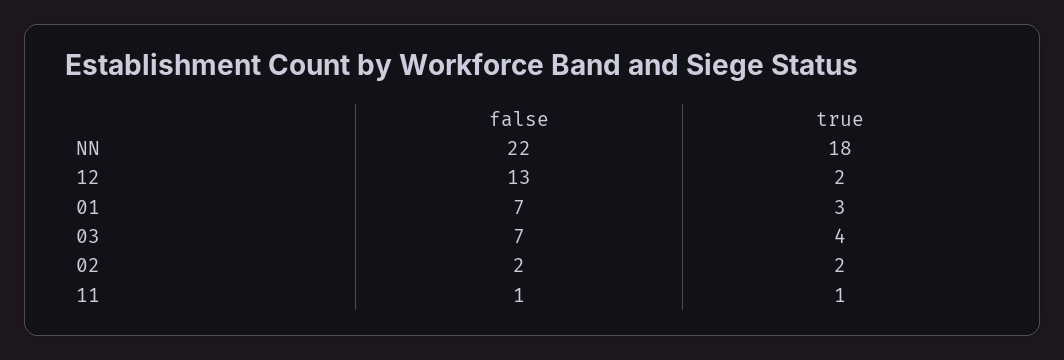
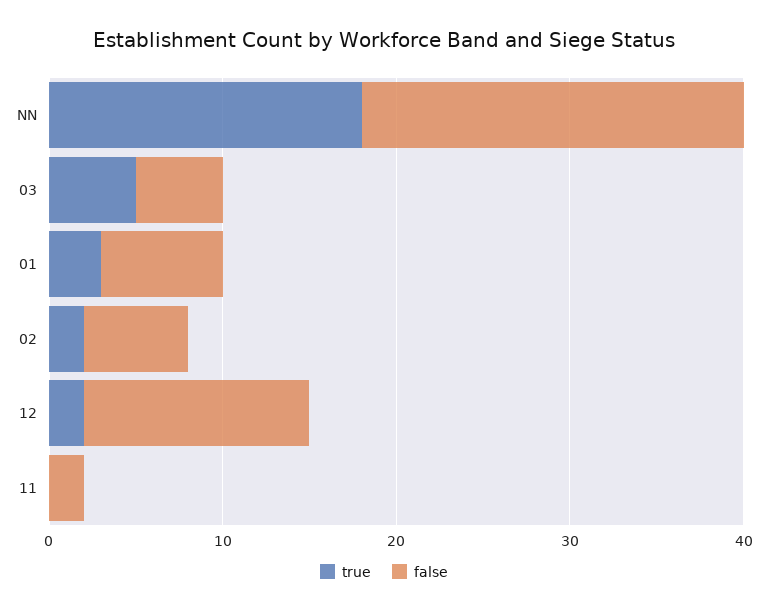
false, 03: 7 -> 5
true, 03: 4 -> 5
false, 02: 2 -> 6
false, 11: 1 -> 2
true, 11: 1 -> 0

